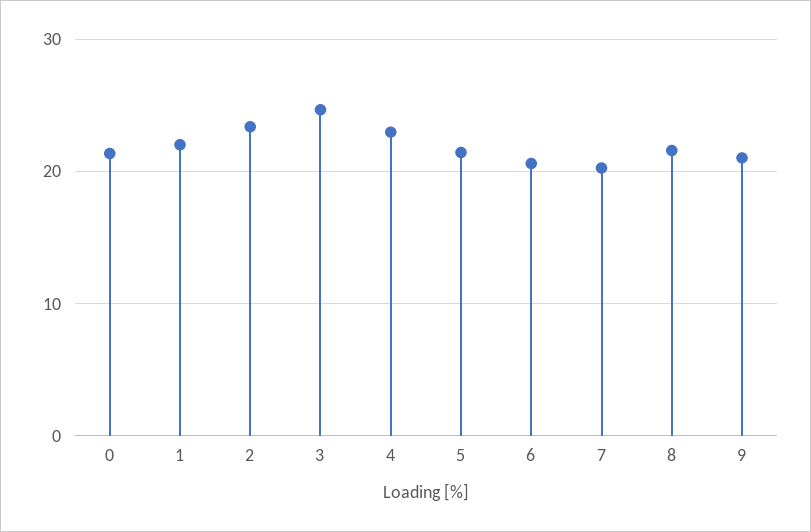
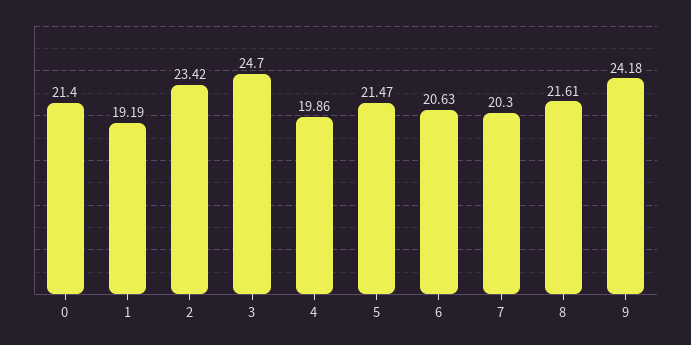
1: 22 -> 19.19
4: 23 -> 19.86
9: 21 -> 24.18

